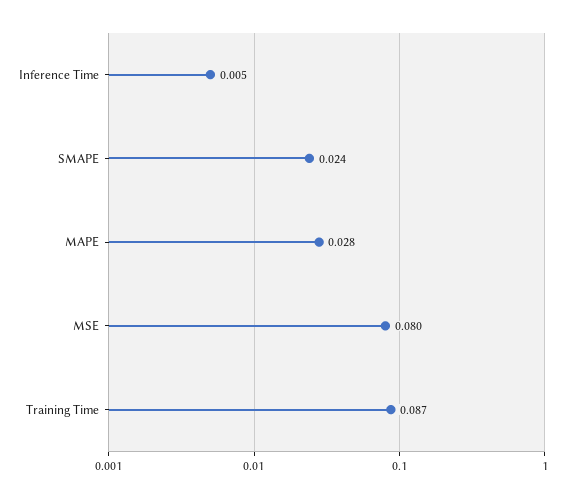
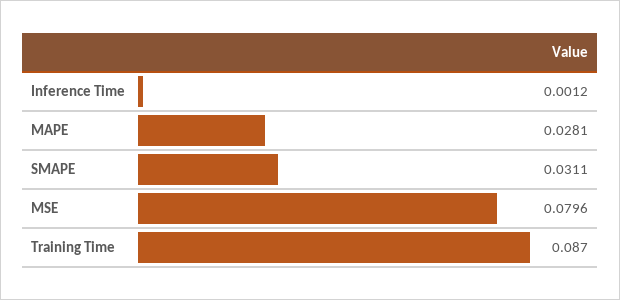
Inference Time: 0.005 -> 0.0012
SMAPE: 0.024 -> 0.0311

